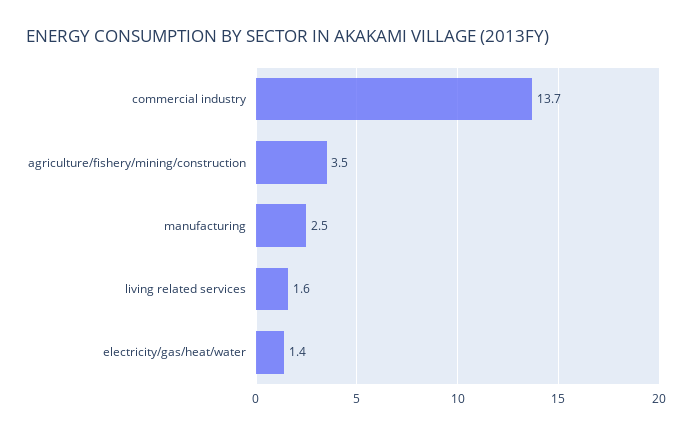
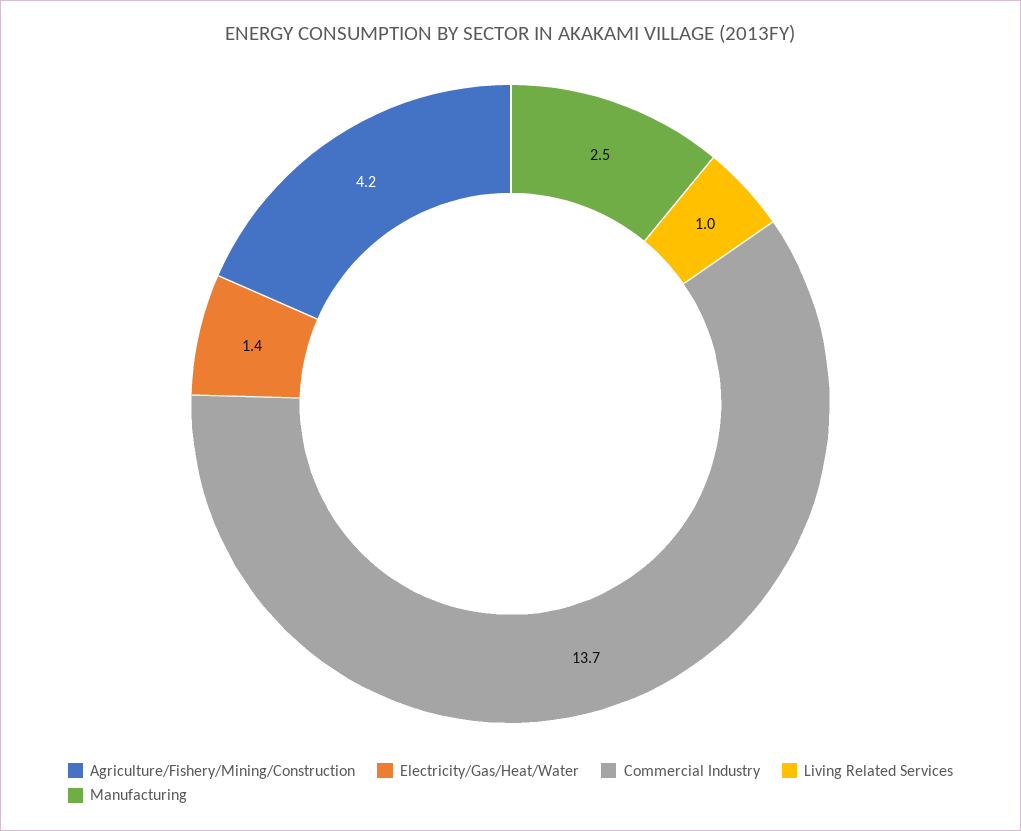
agriculture/fishery/mining/construction: 3.5 -> 4.2
living related services: 1.6 -> 1

